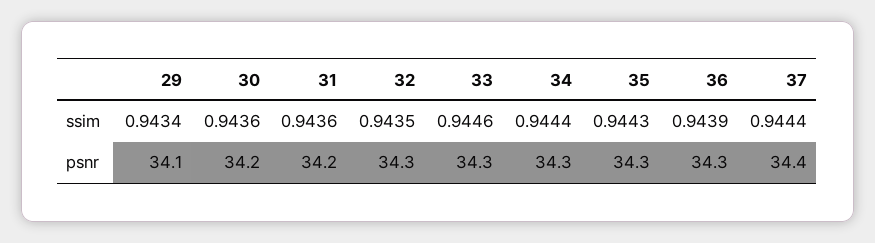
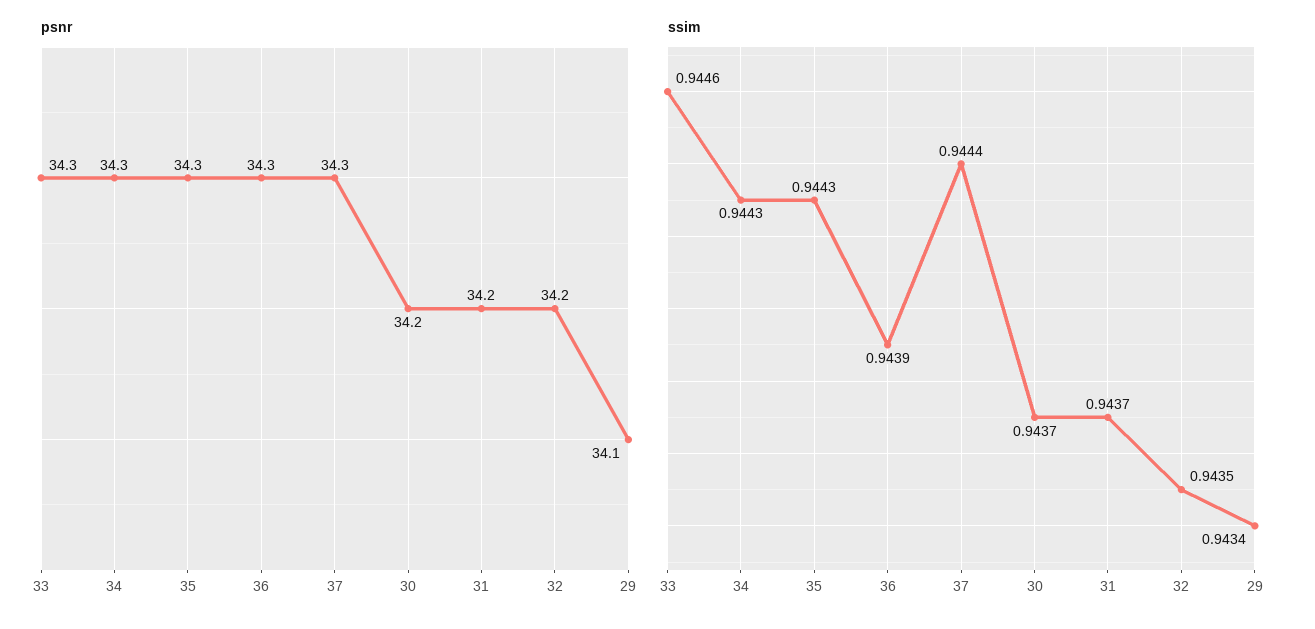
ssim, 30: 0.9436 -> 0.9437
ssim, 31: 0.9436 -> 0.9437
ssim, 34: 0.9444 -> 0.9443
psnr, 32: 34.3 -> 34.2
psnr, 37: 34.4 -> 34.3

